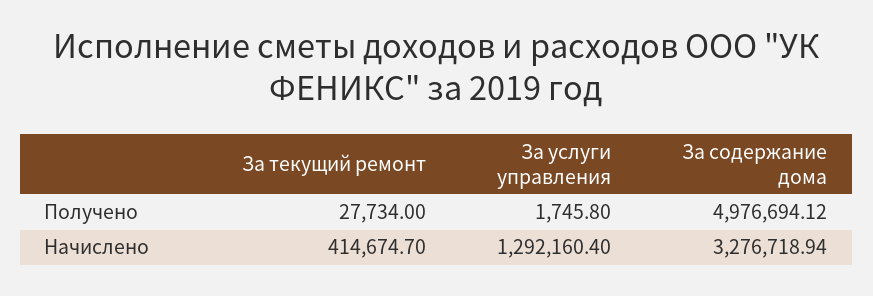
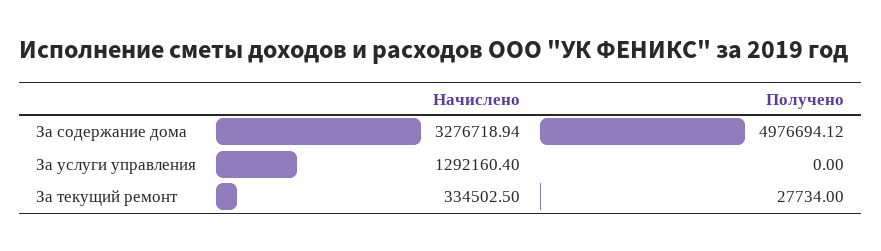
За услуги управления, Получено: 1745.8 -> 0
За текущий ремонт, Начислено: 414674.7 -> 334502.5

